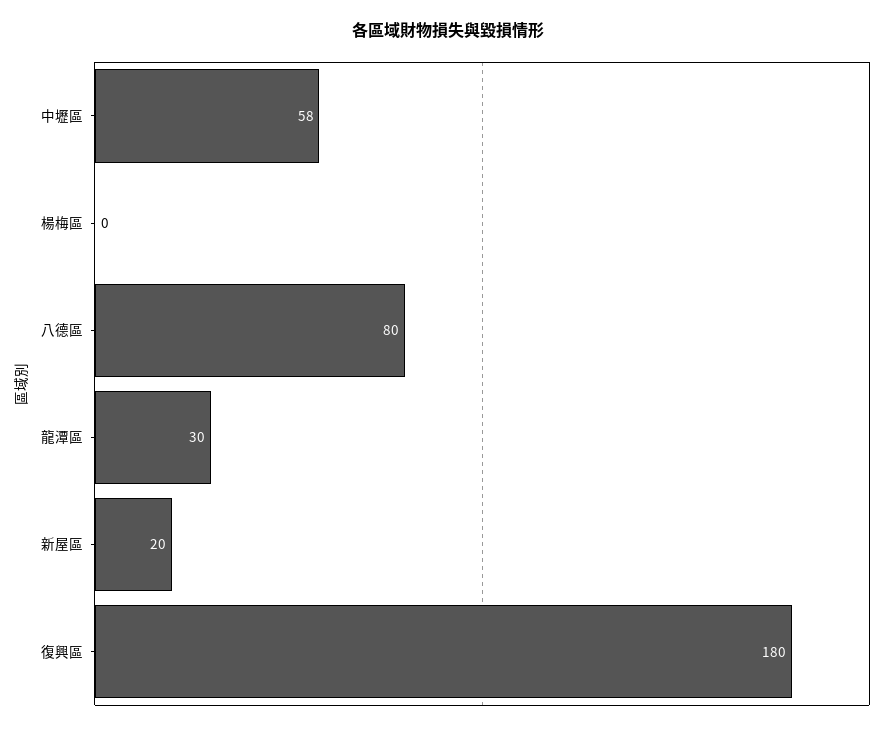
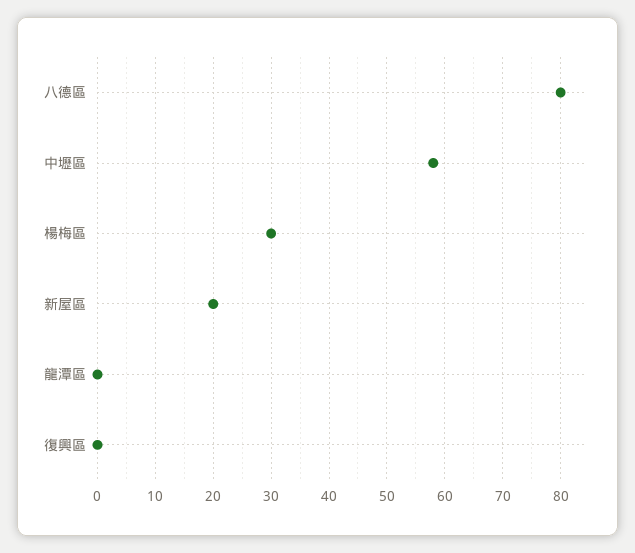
楊梅區: 0 -> 30
龍潭區: 30 -> 0
復興區: 180 -> 0

